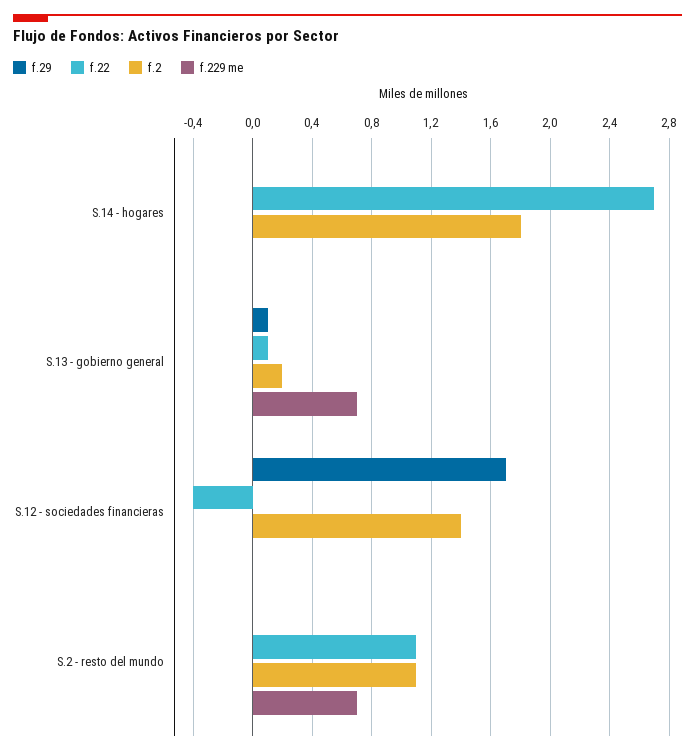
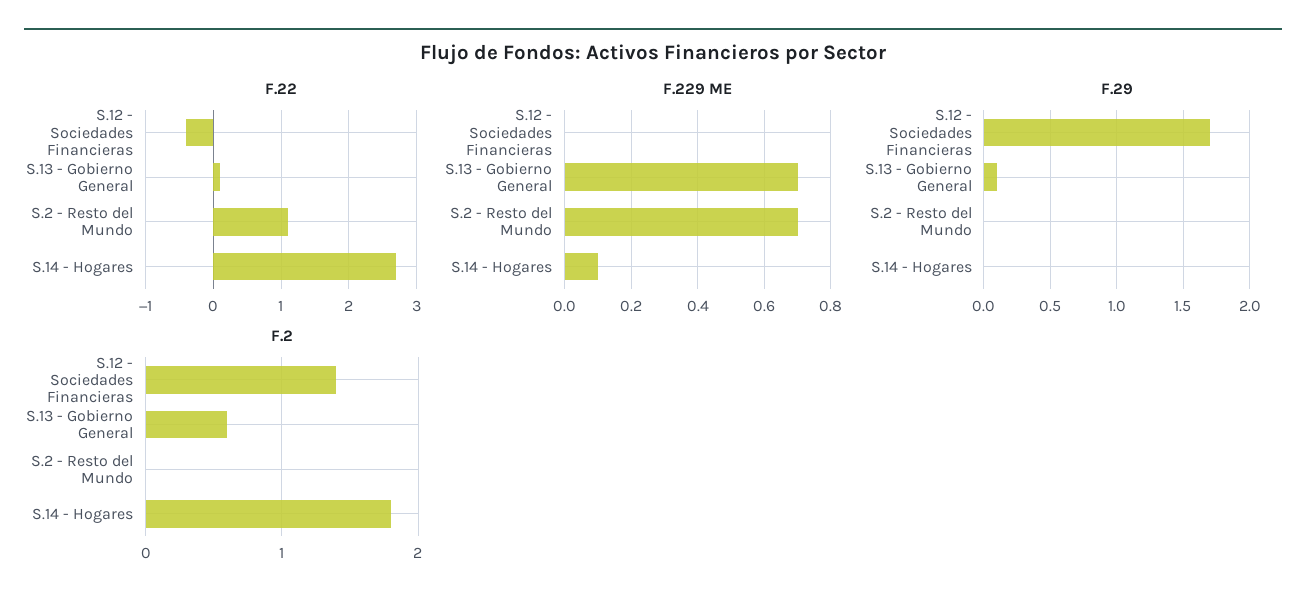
f.229 me, S.14 - hogares: 0 -> 0.1
f.2, S.13 - gobierno general: 0.2 -> 0.6
f.2, S.2 - resto del mundo: 1.1 -> 0

